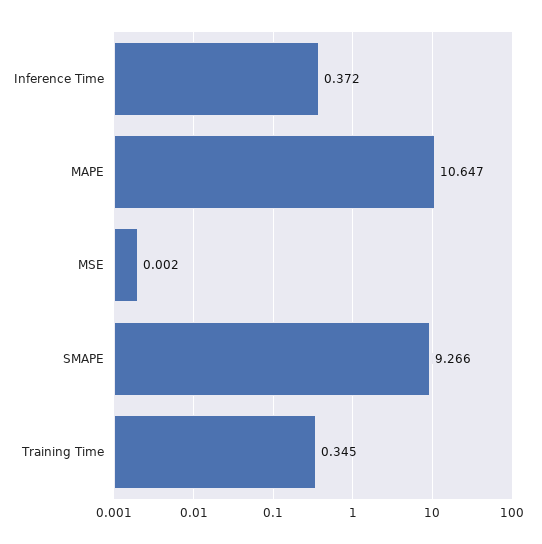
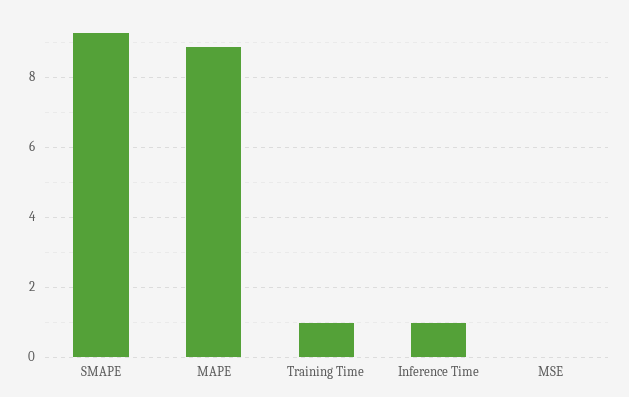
Inference Time: 0.372 -> 1
MAPE: 10.647 -> 8.8
Training Time: 0.345 -> 1

